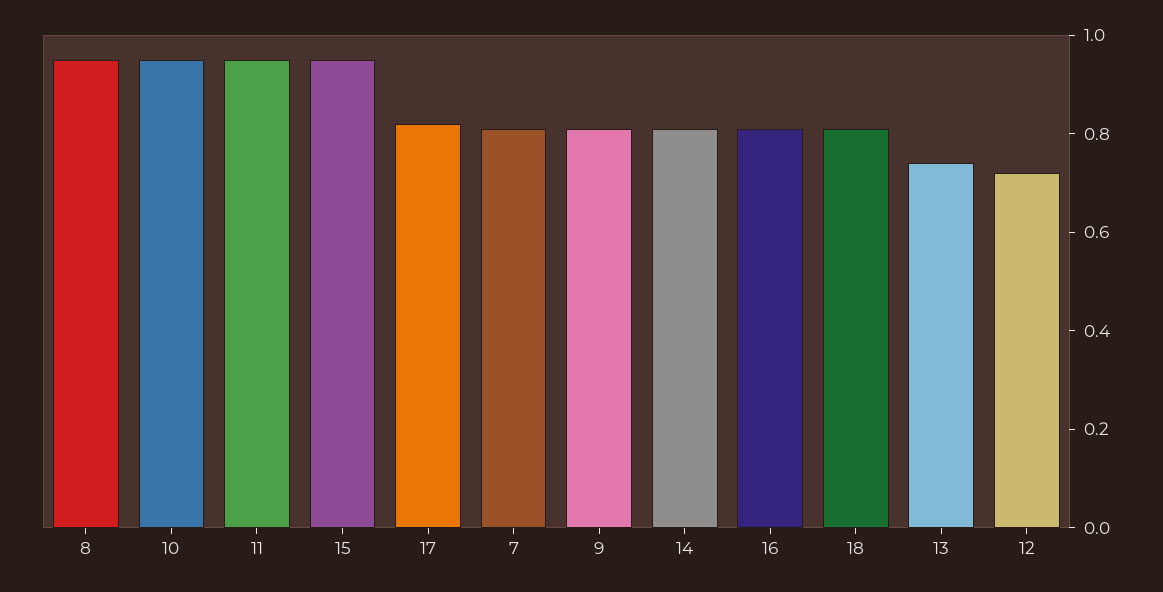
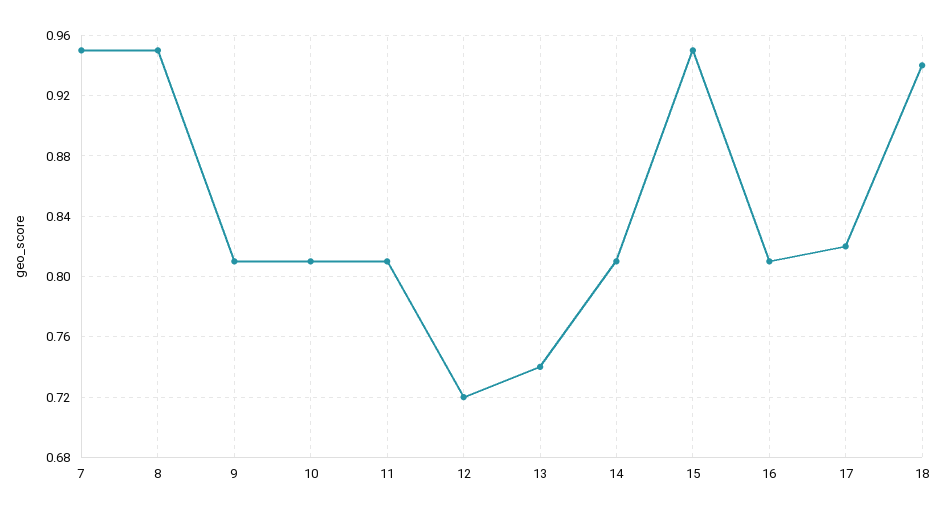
10: 0.95 -> 0.81
11: 0.95 -> 0.81
7: 0.8 -> 0.95
18: 0.8 -> 0.94

